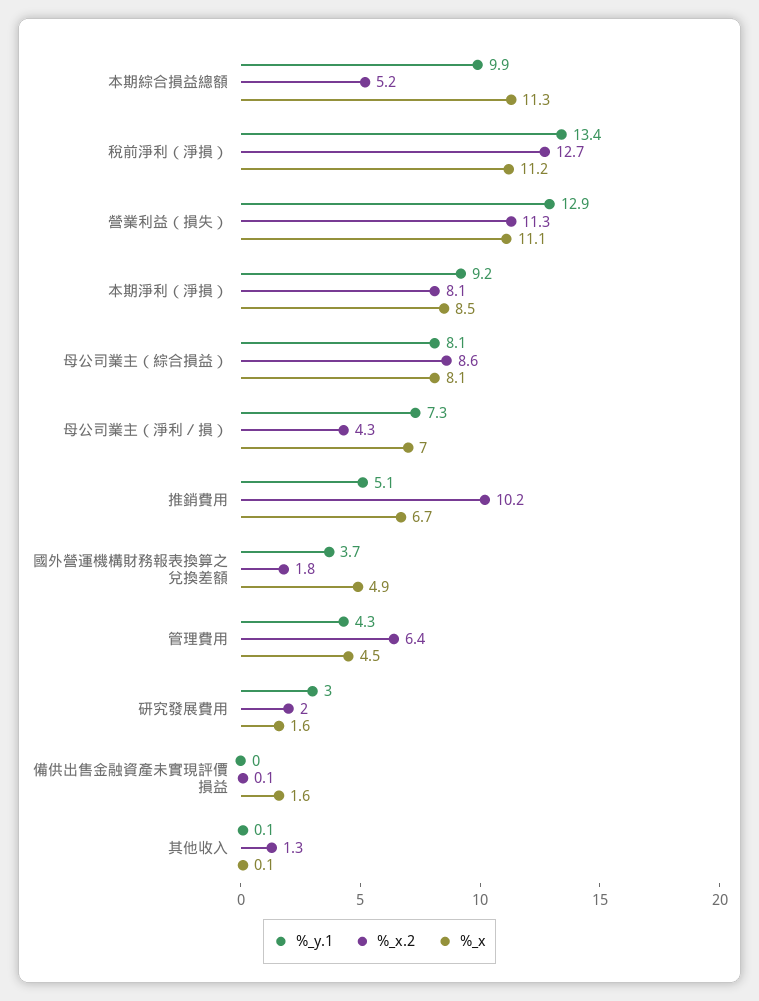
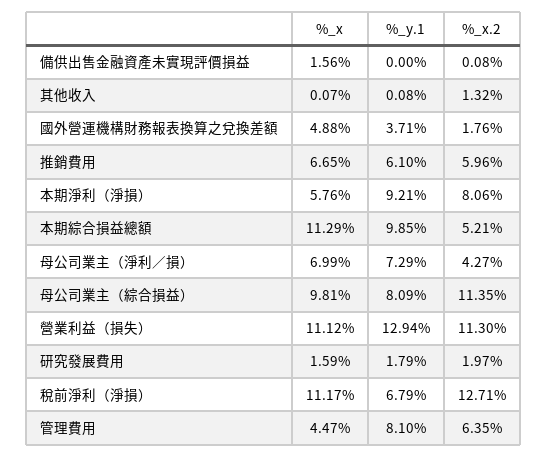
%_y.1, 稅前淨利（淨損）: 13.4 -> 6.79
%_x, 本期淨利（淨損）: 8.5 -> 5.76
%_x.2, 母公司業主（綜合損益）: 8.6 -> 11.35
%_x, 母公司業主（綜合損益）: 8.1 -> 9.81
%_y.1, 推銷費用: 5.1 -> 6.1
%_x.2, 推銷費用: 10.2 -> 5.96
%_y.1, 管理費用: 4.3 -> 8.1
%_y.1, 研究發展費用: 3 -> 1.79

